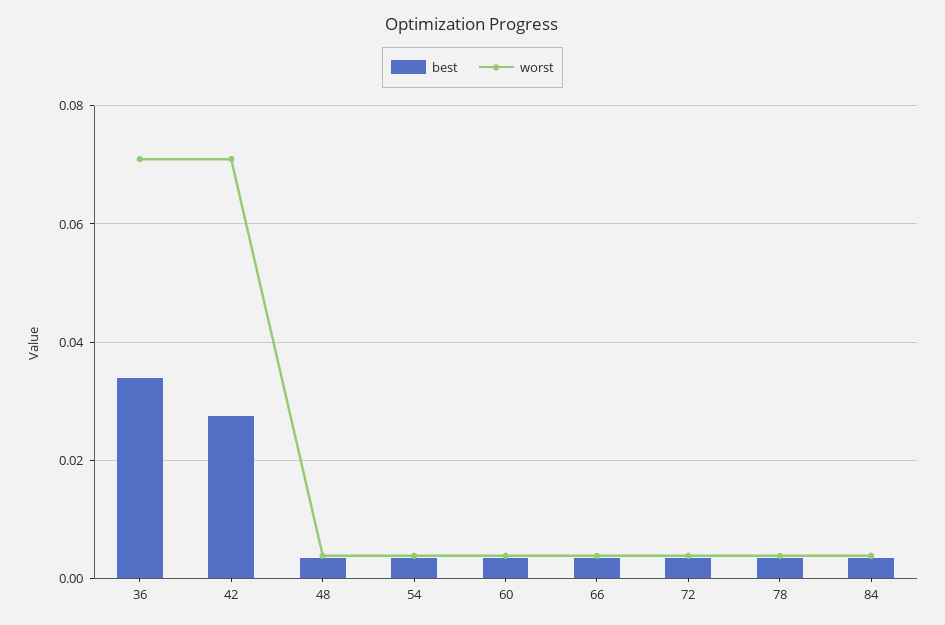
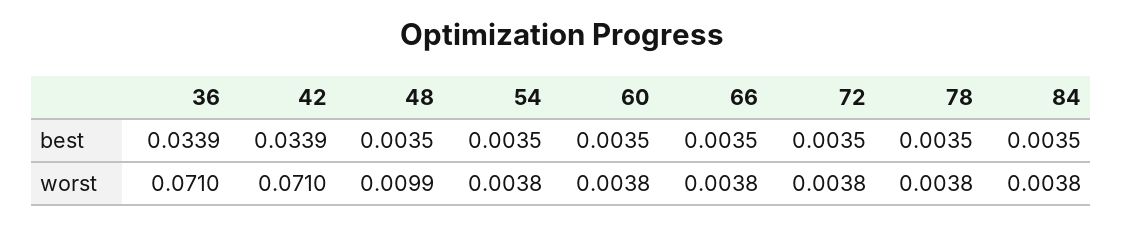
best, 42: 0.028 -> 0.0339
worst, 48: 0.004 -> 0.0099

